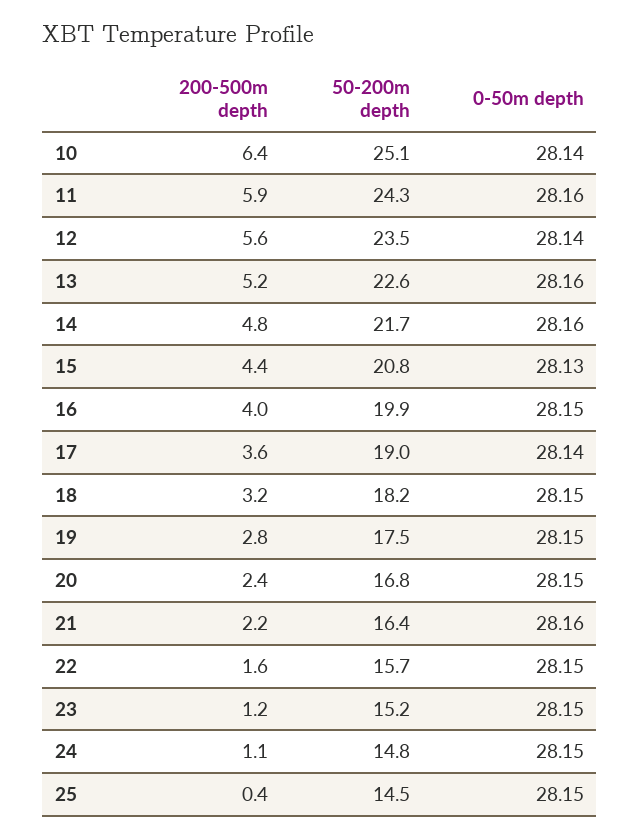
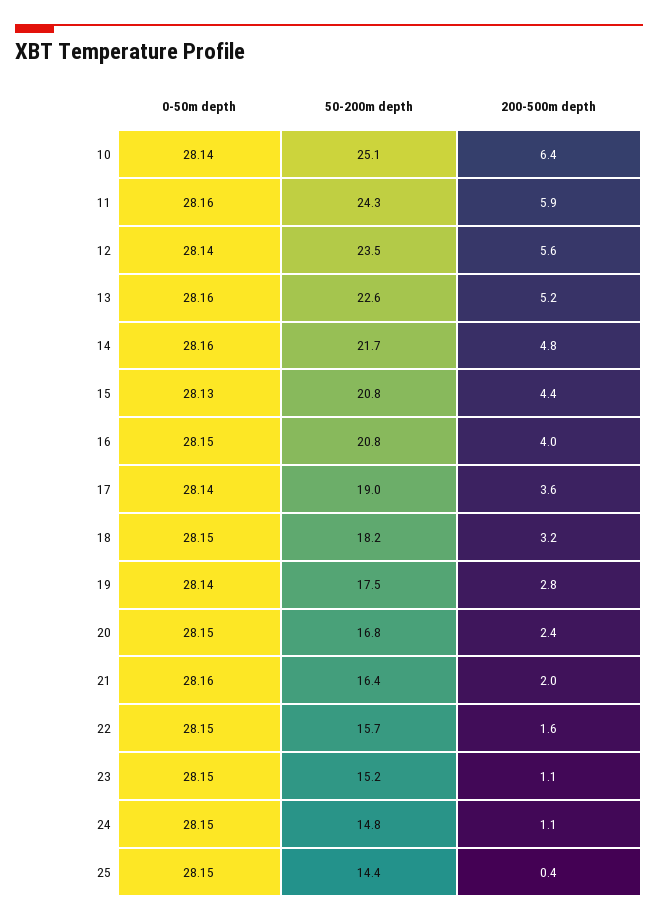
50-200m depth, 16: 19.9 -> 20.8
0-50m depth, 19: 28.15 -> 28.14
200-500m depth, 21: 2.2 -> 2
200-500m depth, 23: 1.2 -> 1.1
50-200m depth, 25: 14.5 -> 14.4

